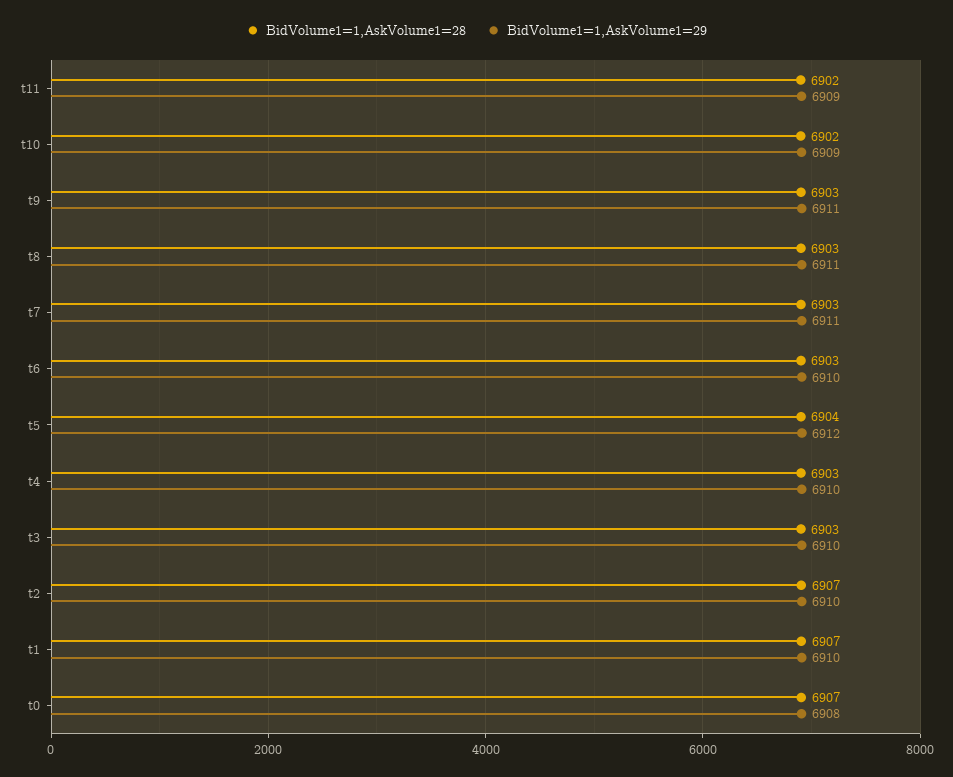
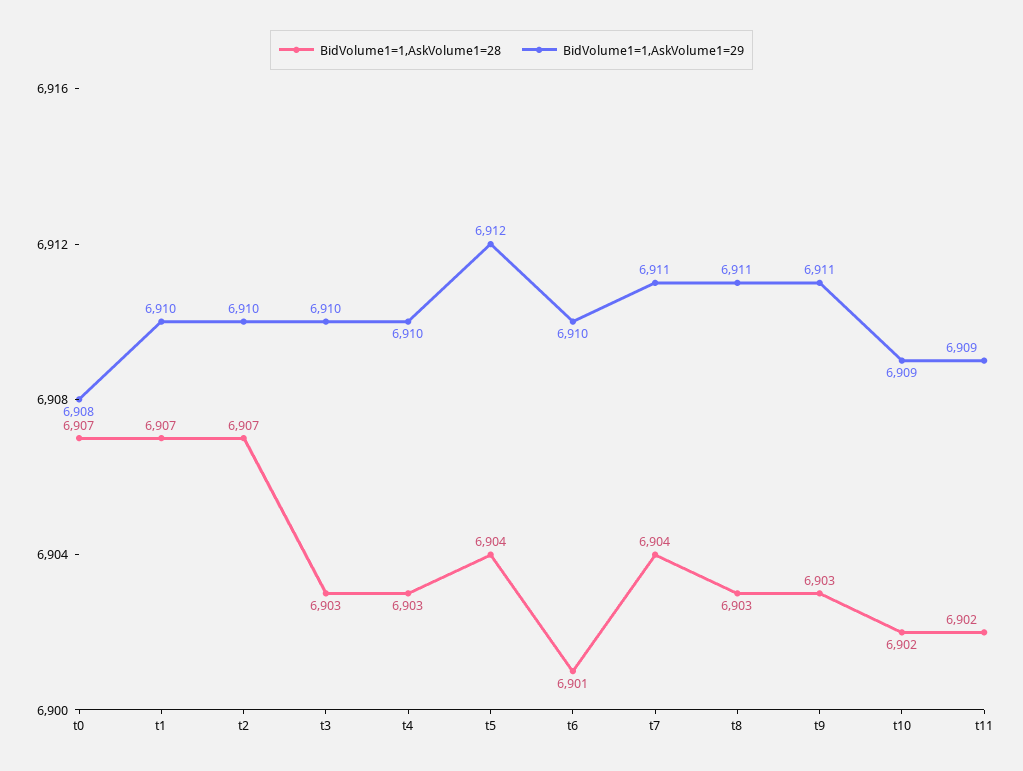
BidVolume1=1,AskVolume1=28, t7: 6903 -> 6904
BidVolume1=1,AskVolume1=28, t6: 6903 -> 6901

